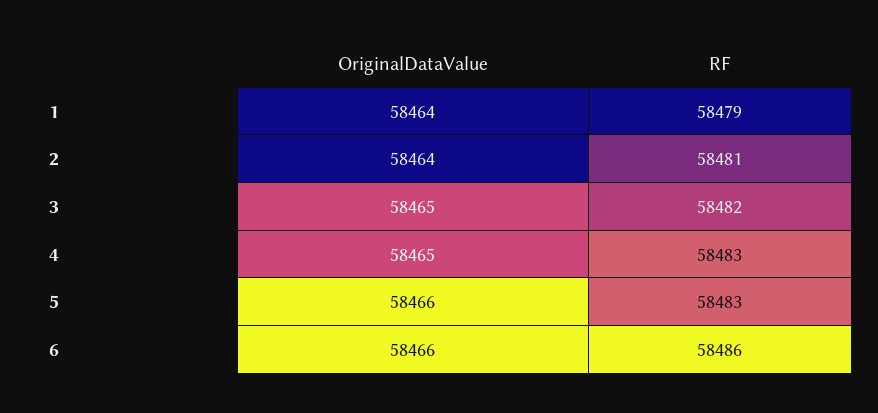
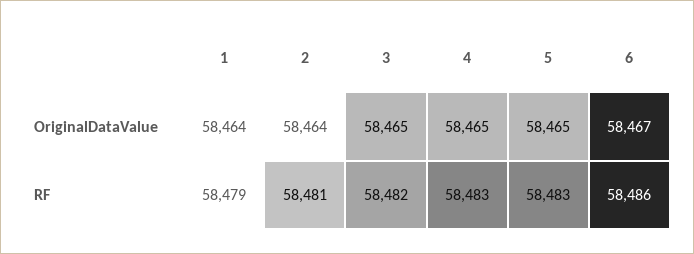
OriginalDataValue, 5: 58466 -> 58465
OriginalDataValue, 6: 58466 -> 58467

